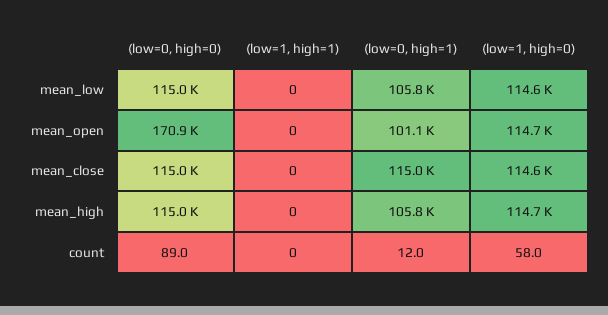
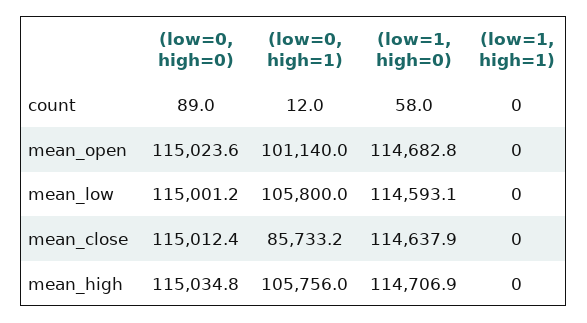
(low=0, high=0), mean_open: 170900 -> 115023.6
(low=0, high=1), mean_close: 115000 -> 85733.2

